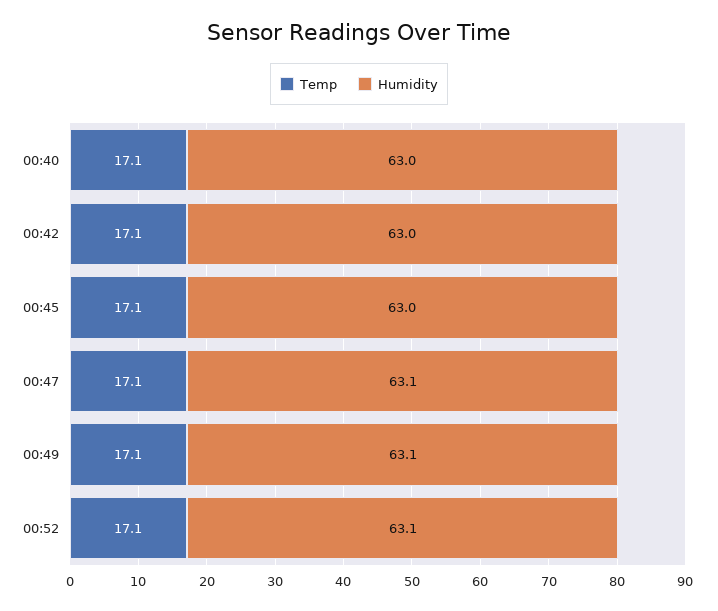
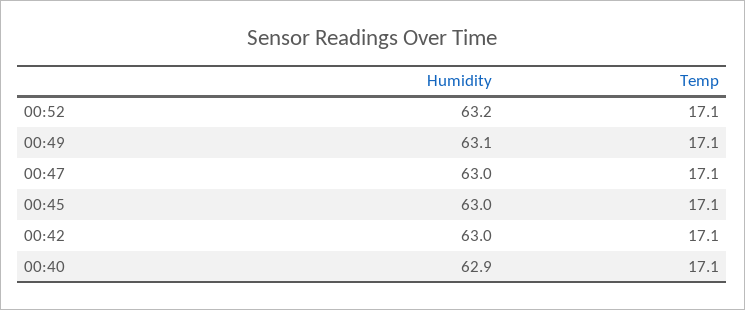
Humidity, 00:40: 63 -> 62.9
Humidity, 00:47: 63.1 -> 63
Humidity, 00:52: 63.1 -> 63.2

